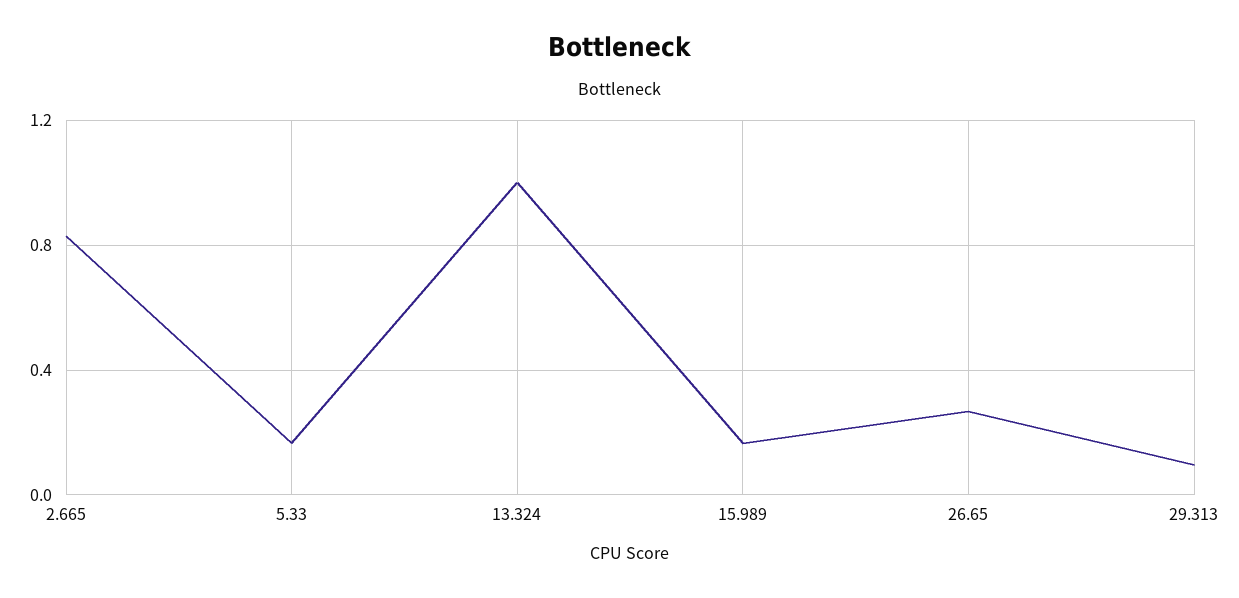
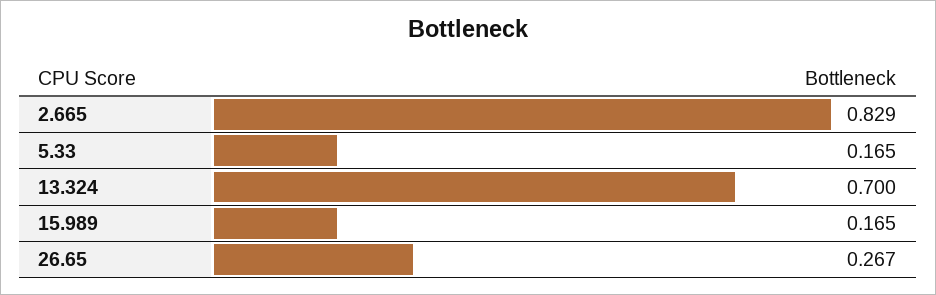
13.324: 1 -> 0.7
29.313: 0.1 -> none

